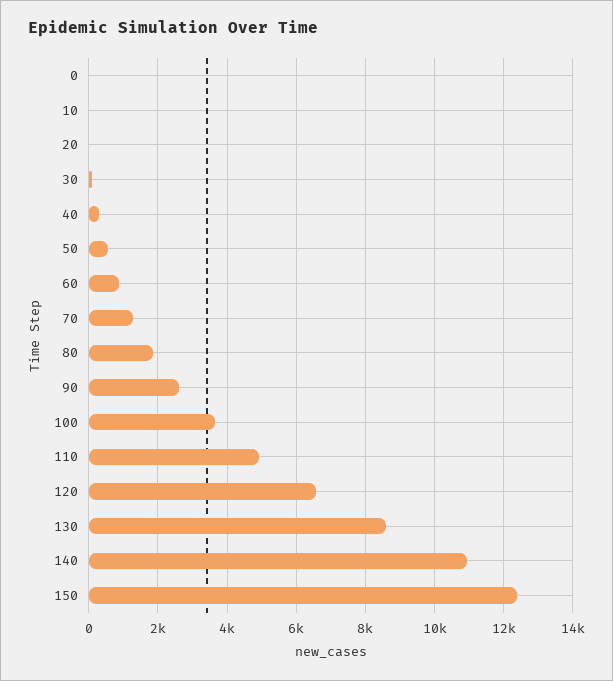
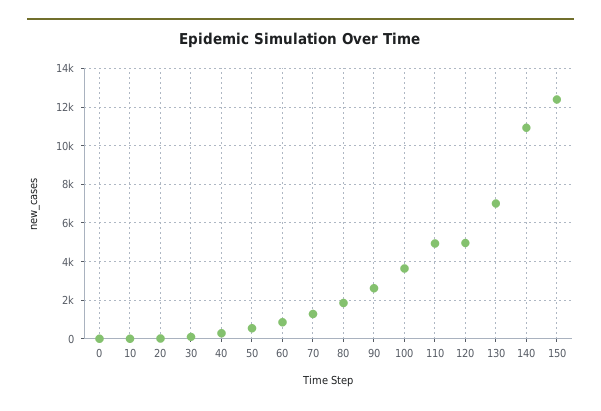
120: 6600 -> 5000
130: 8600 -> 7000

